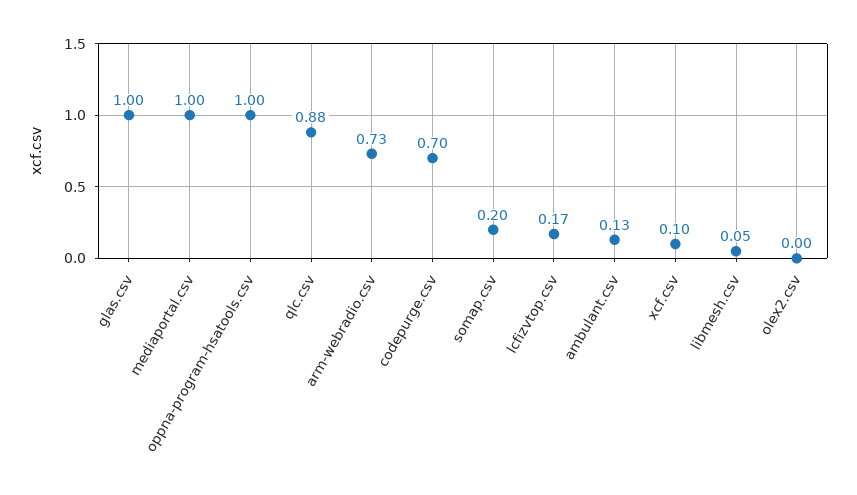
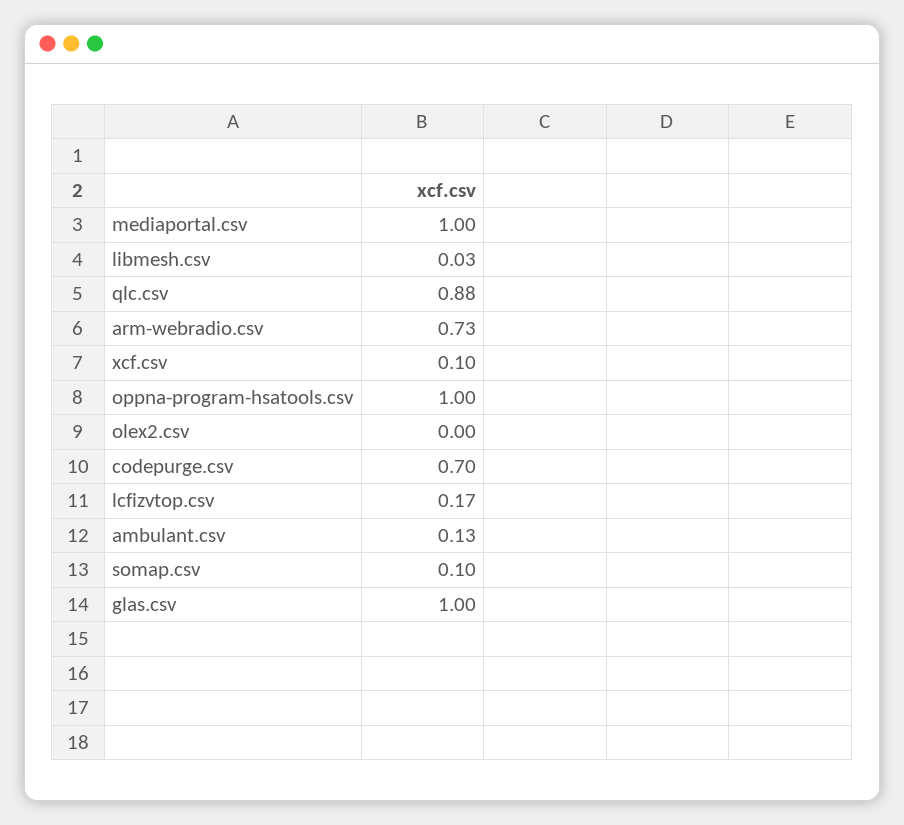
somap.csv: 0.2 -> 0.1
libmesh.csv: 0.05 -> 0.03

